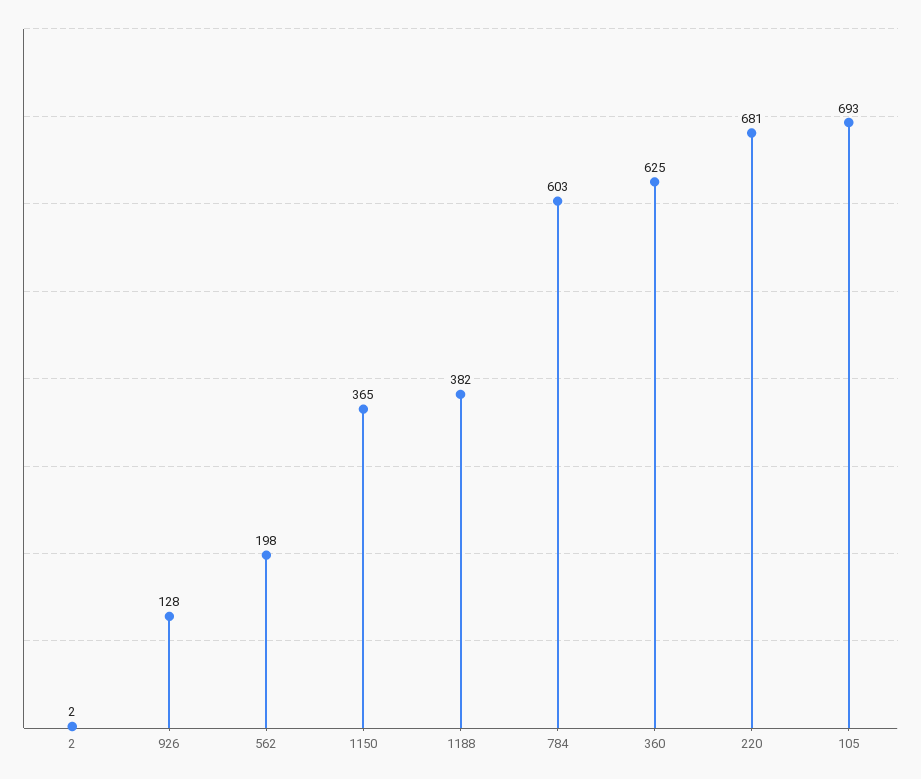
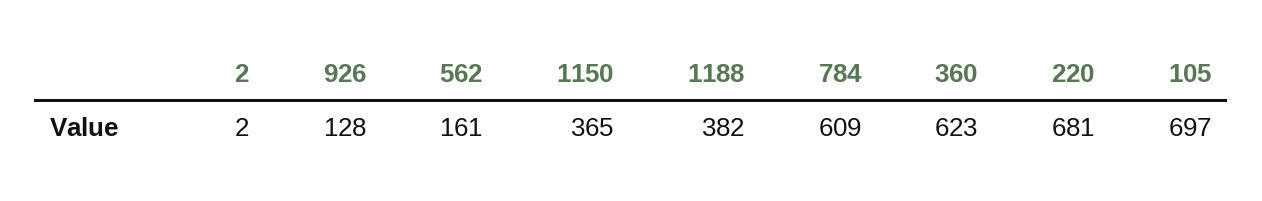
562: 198 -> 161
784: 603 -> 609
360: 625 -> 623
105: 693 -> 697

